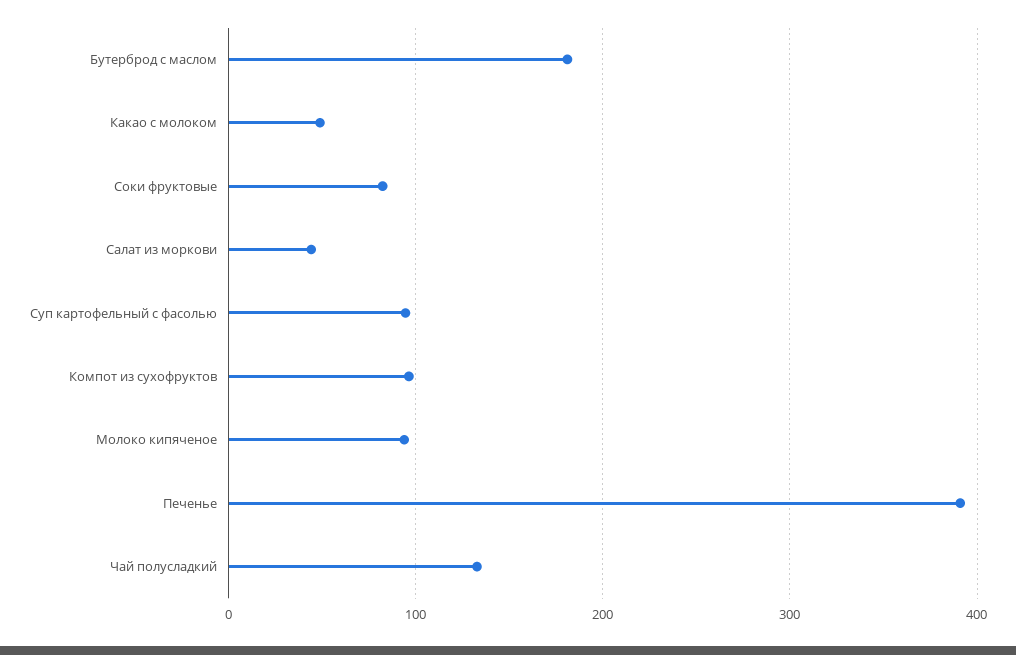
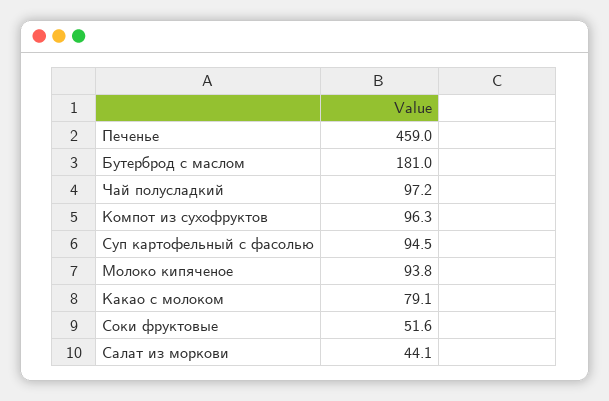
Какао с молоком: 50 -> 79.1
Соки фруктовые: 80 -> 51.6
Печенье: 390 -> 459
Чай полусладкий: 130 -> 97.2

